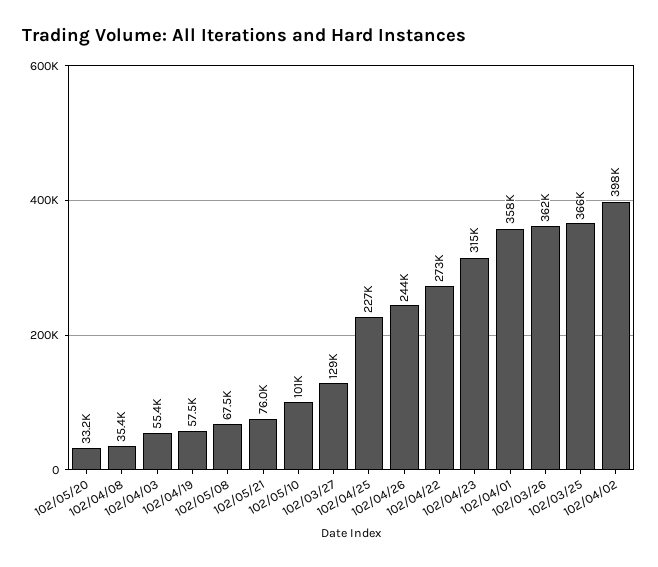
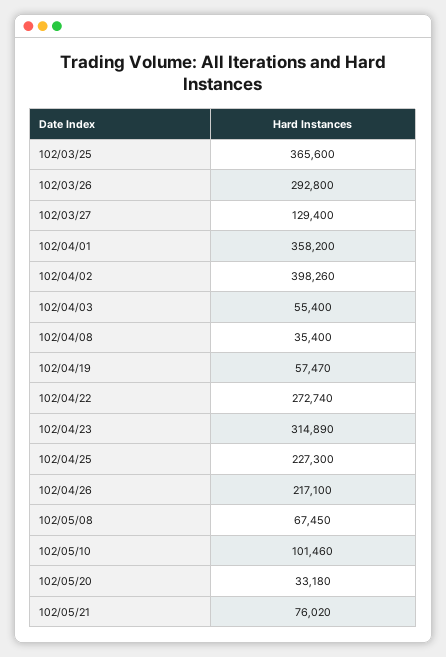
102/04/26: 244000 -> 217100
102/03/26: 362000 -> 292800

